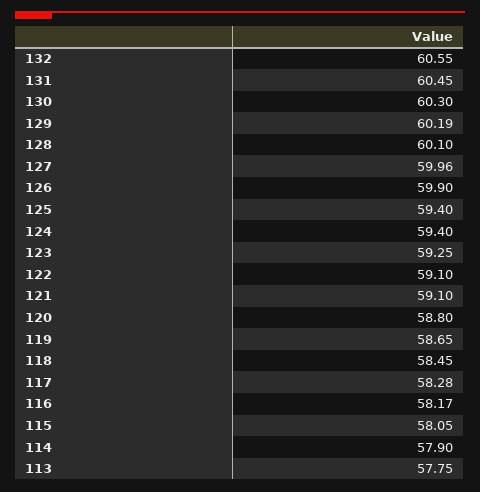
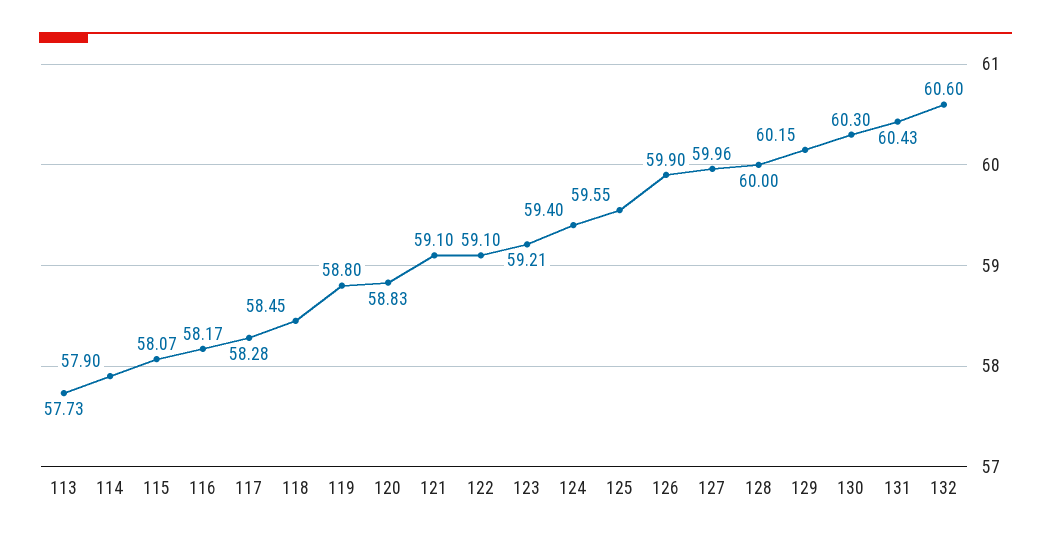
132: 60.55 -> 60.6
131: 60.45 -> 60.43
129: 60.19 -> 60.15
128: 60.1 -> 60
125: 59.4 -> 59.55
123: 59.25 -> 59.21
120: 58.8 -> 58.83
119: 58.65 -> 58.8
115: 58.05 -> 58.07
113: 57.75 -> 57.73

